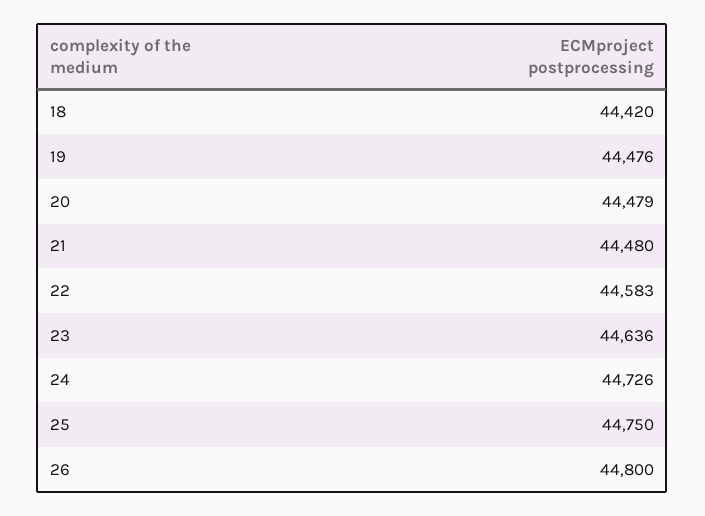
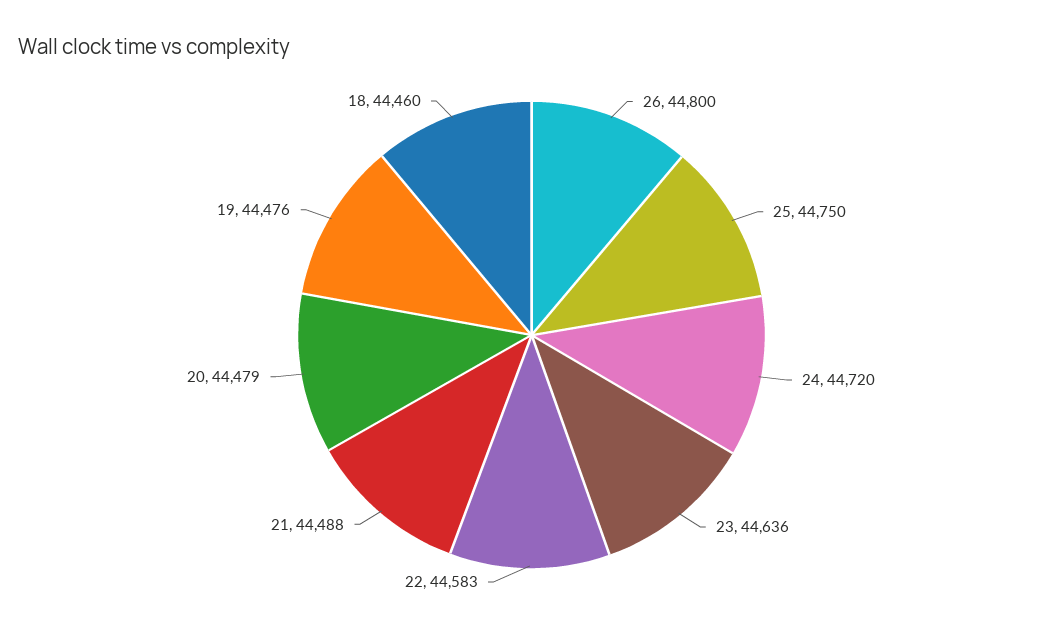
18: 44420 -> 44460
21: 44480 -> 44488
24: 44726 -> 44720

